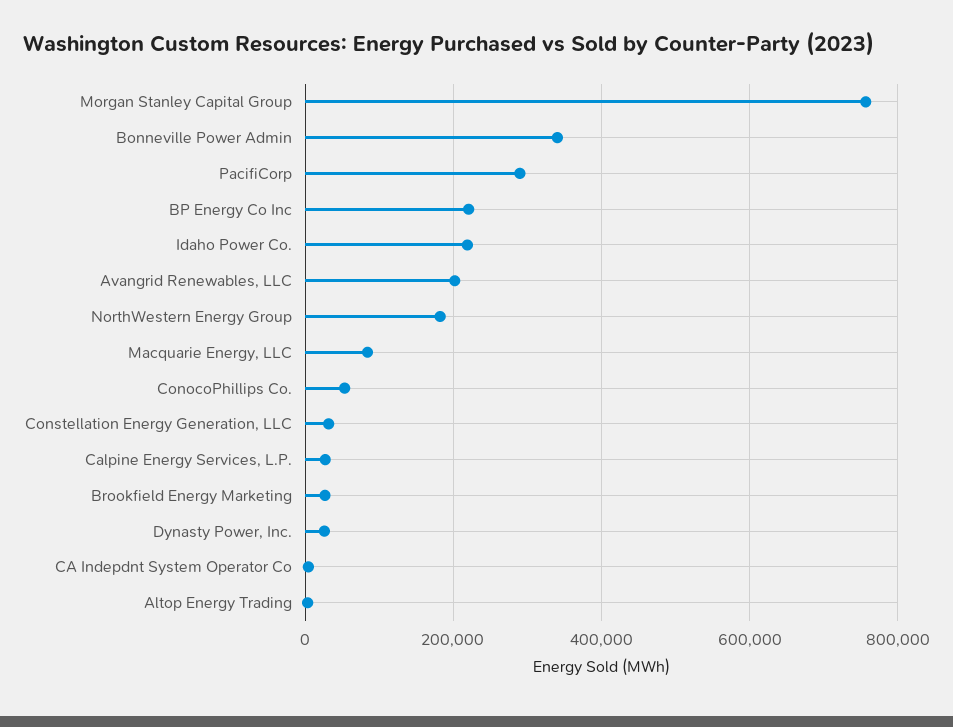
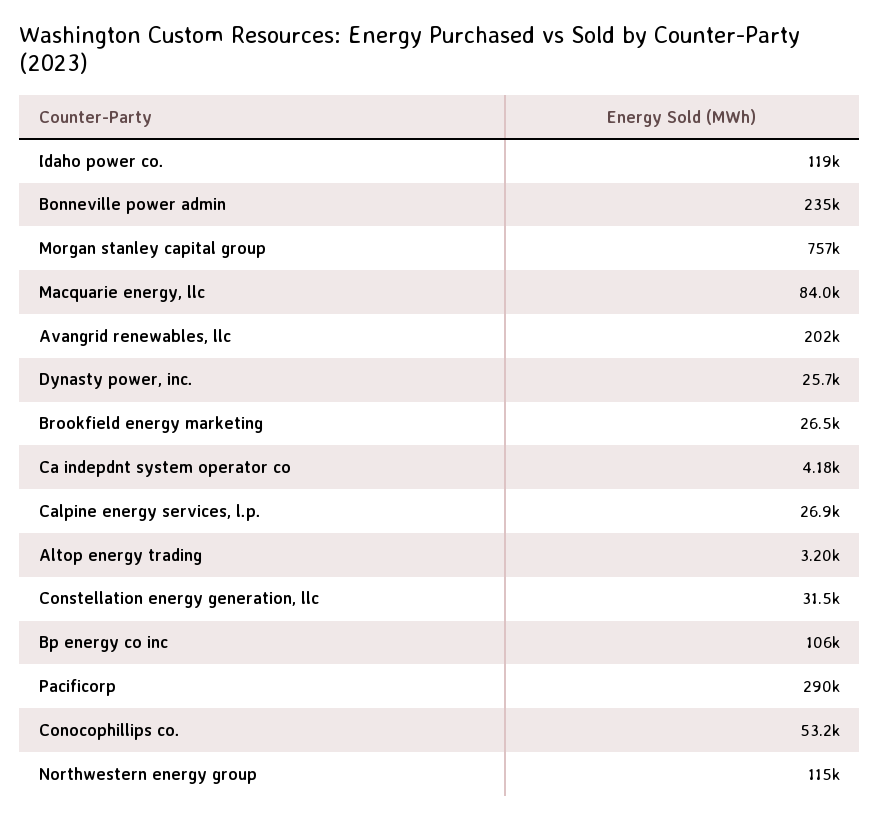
Bonneville Power Admin: 340000 -> 235000
BP Energy Co Inc: 220000 -> 106000
Idaho Power Co.: 220000 -> 119000
NorthWestern Energy Group: 180000 -> 115000

